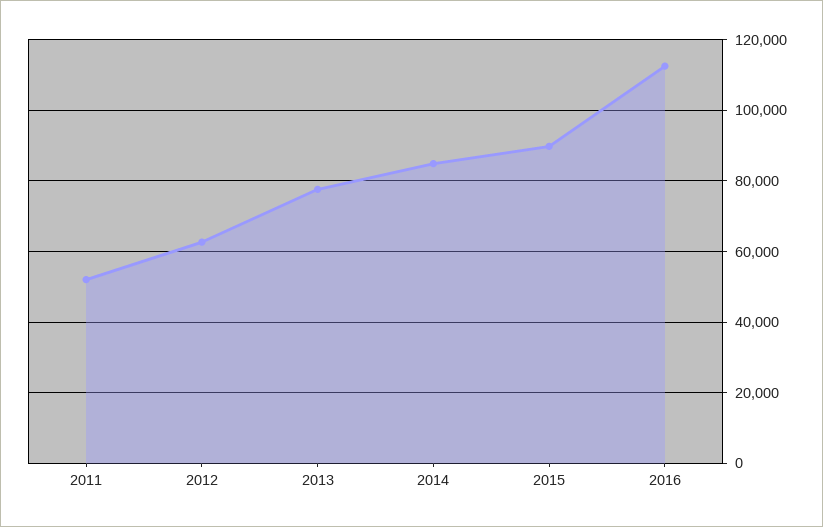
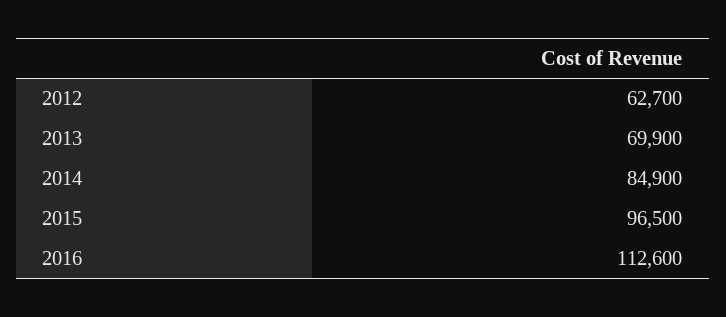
2011: 52000 -> none
2013: 78000 -> 69900
2015: 90000 -> 96500

